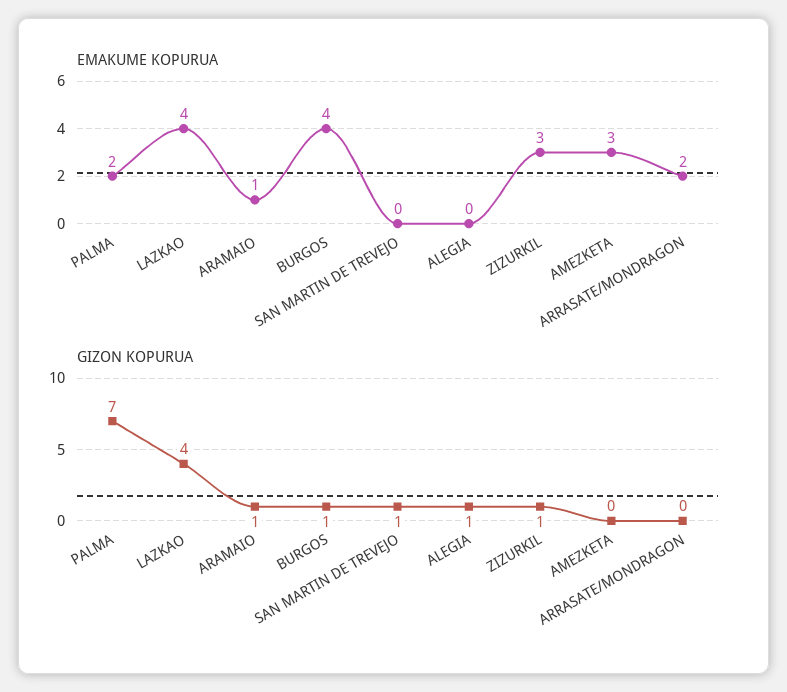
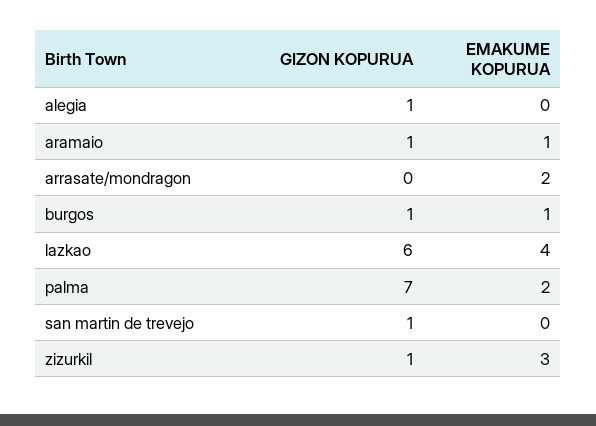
EMAKUME KOPURUA, BURGOS: 4 -> 1
EMAKUME KOPURUA, AMEZKETA: 3 -> none
GIZON KOPURUA, LAZKAO: 4 -> 6
GIZON KOPURUA, AMEZKETA: 0 -> none

